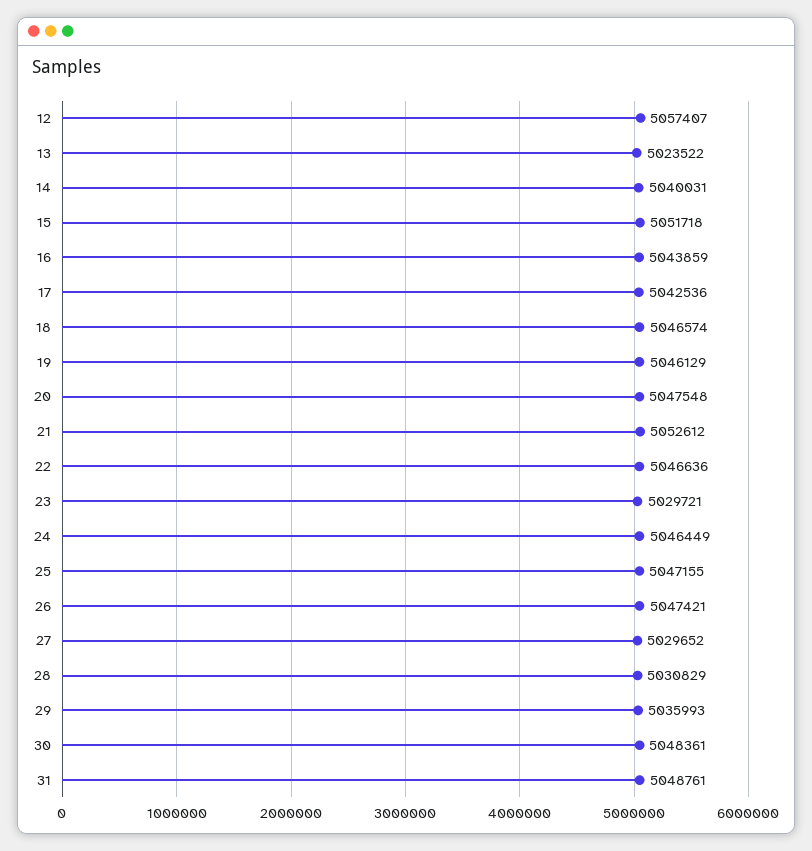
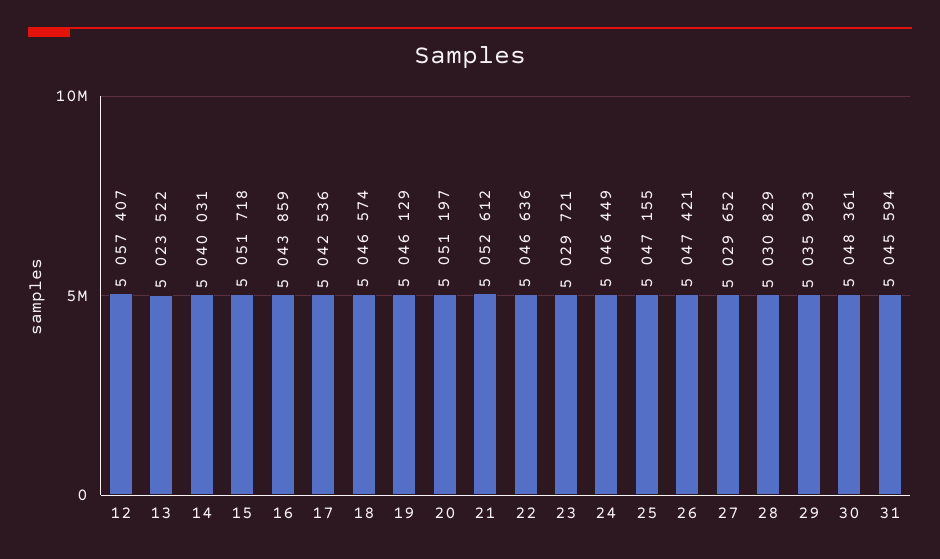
20: 5047548 -> 5051197
31: 5048761 -> 5045594

